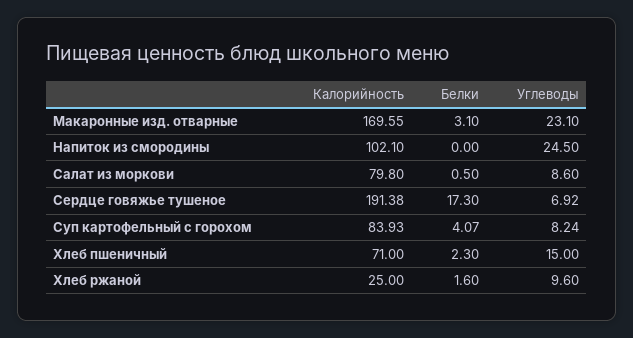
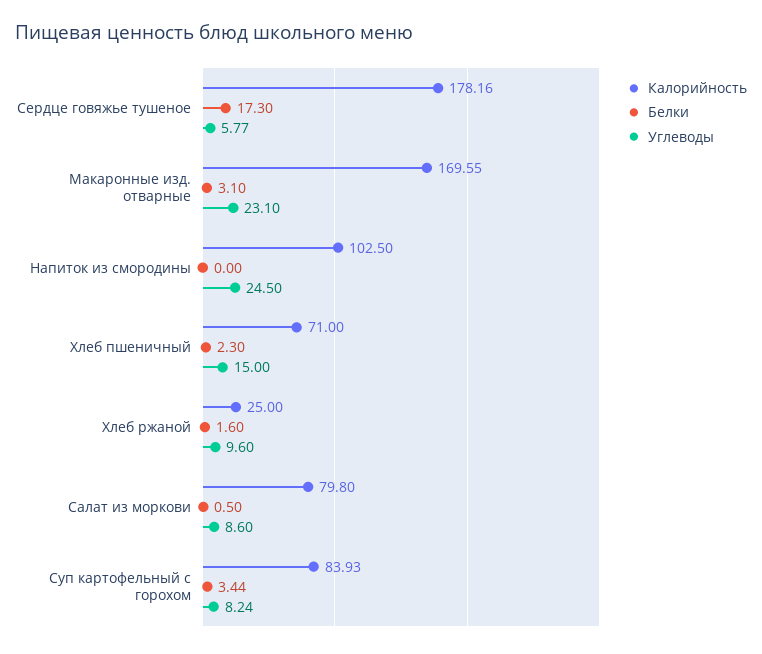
Калорийность, Напиток из смородины: 102.1 -> 102.5
Калорийность, Сердце говяжье тушеное: 191.38 -> 178.16
Углеводы, Сердце говяжье тушеное: 6.92 -> 5.77
Белки, Суп картофельный с горохом: 4.07 -> 3.44

